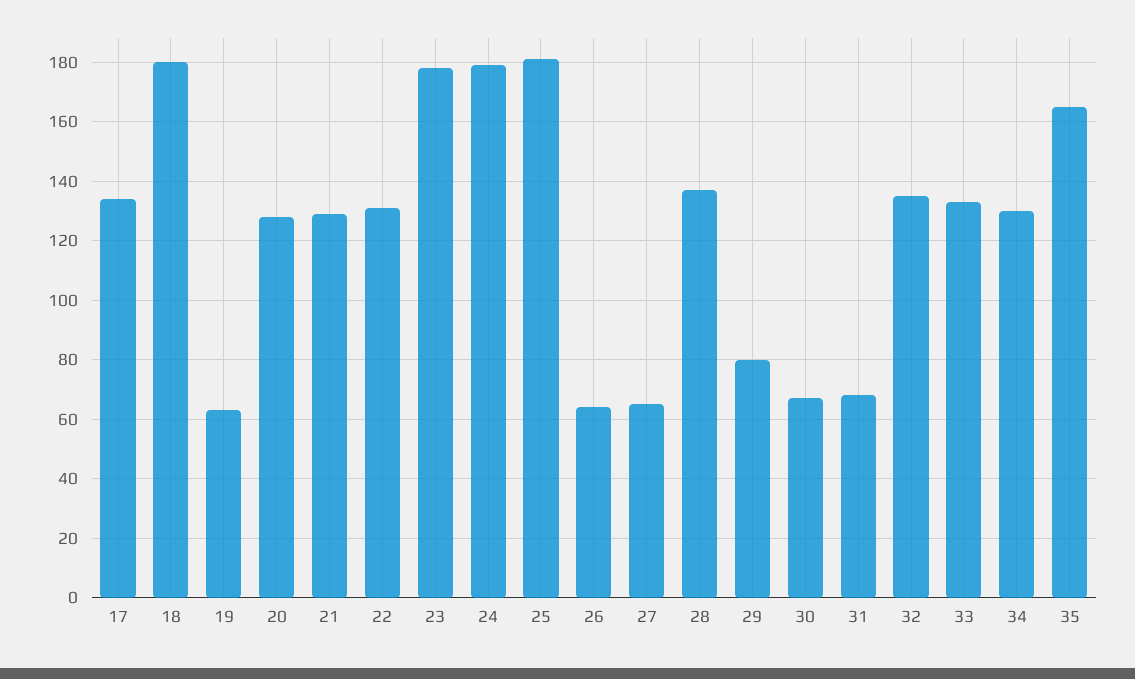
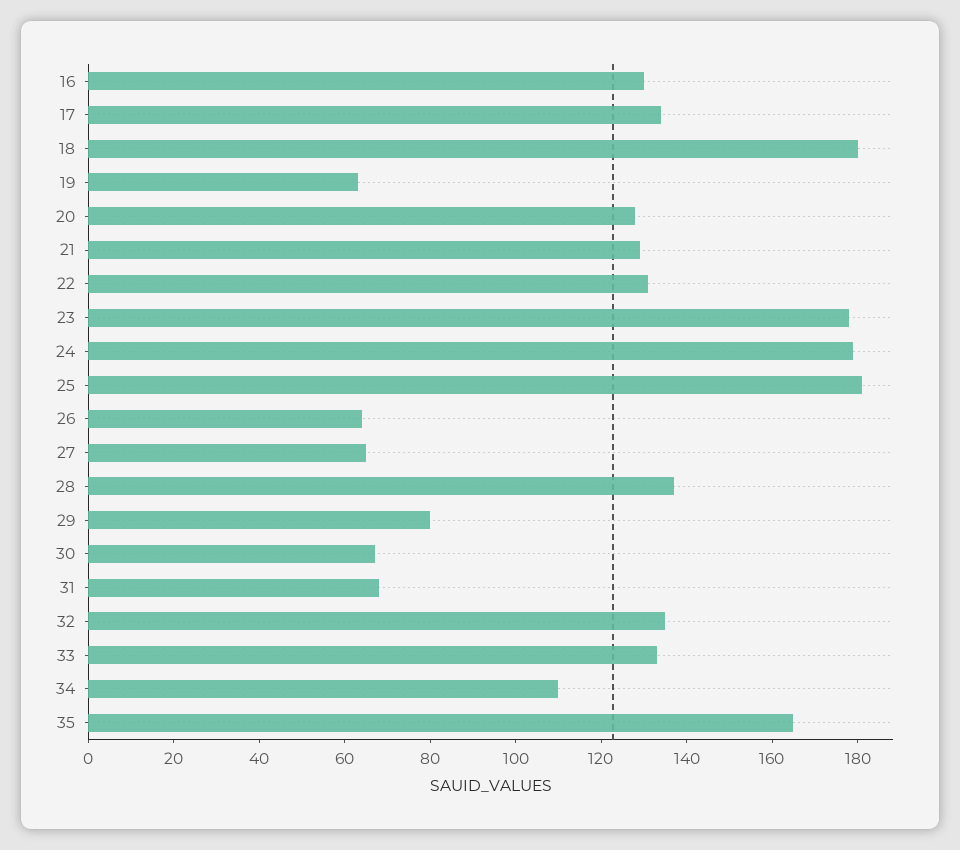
34: 130 -> 110
16: none -> 130

